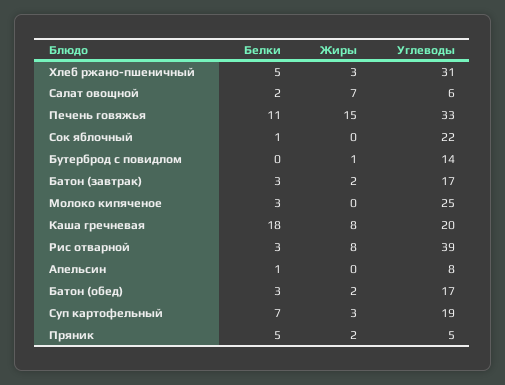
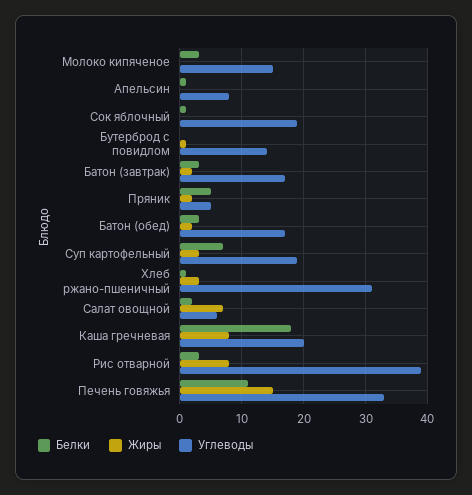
Белки, Хлеб ржано-пшеничный: 5 -> 1
Углеводы, Сок яблочный: 22 -> 19
Углеводы, Молоко кипяченое: 25 -> 15

